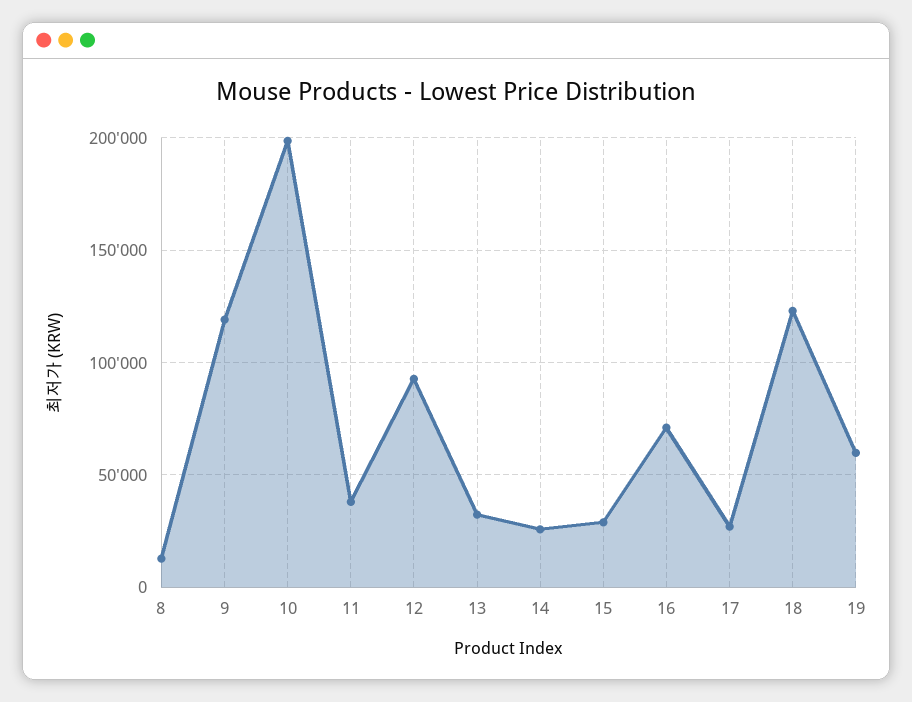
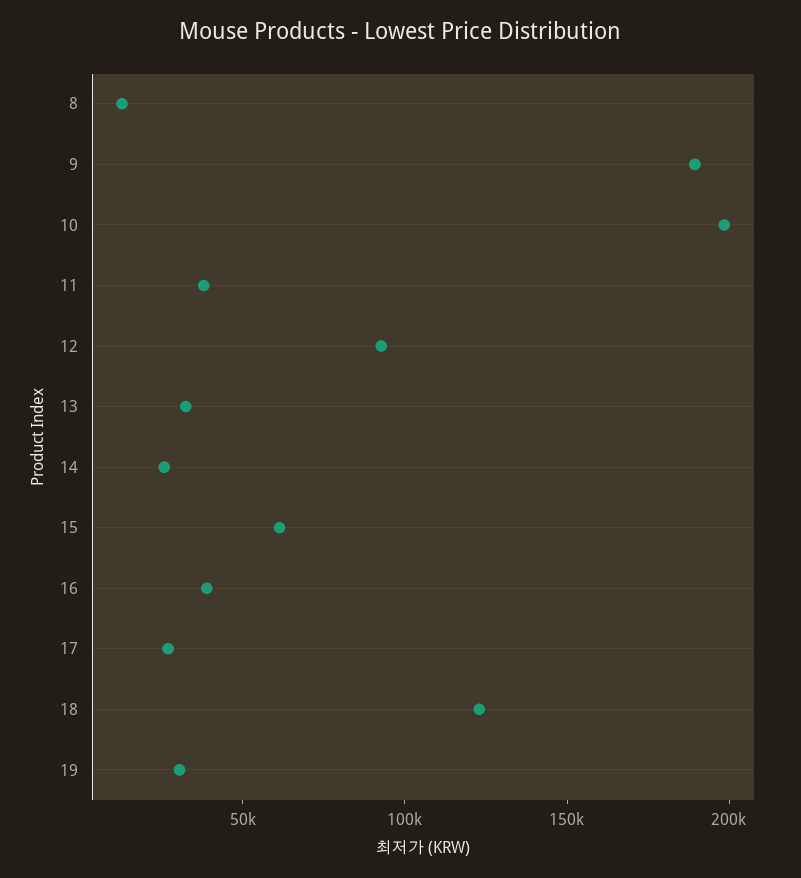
9: 120000 -> 190000
15: 30000 -> 60000
16: 70000 -> 40000
19: 60000 -> 30000

